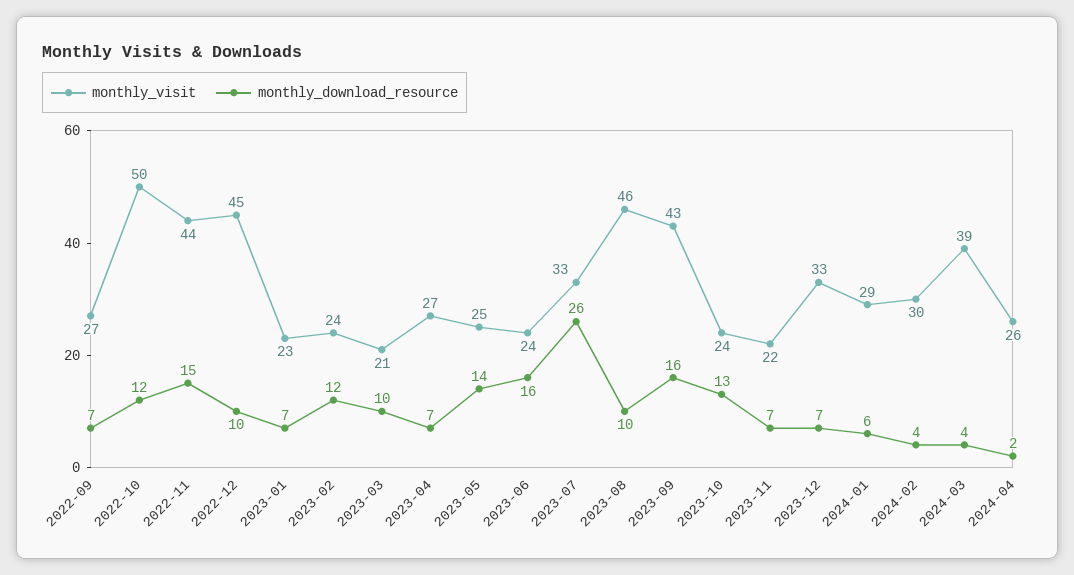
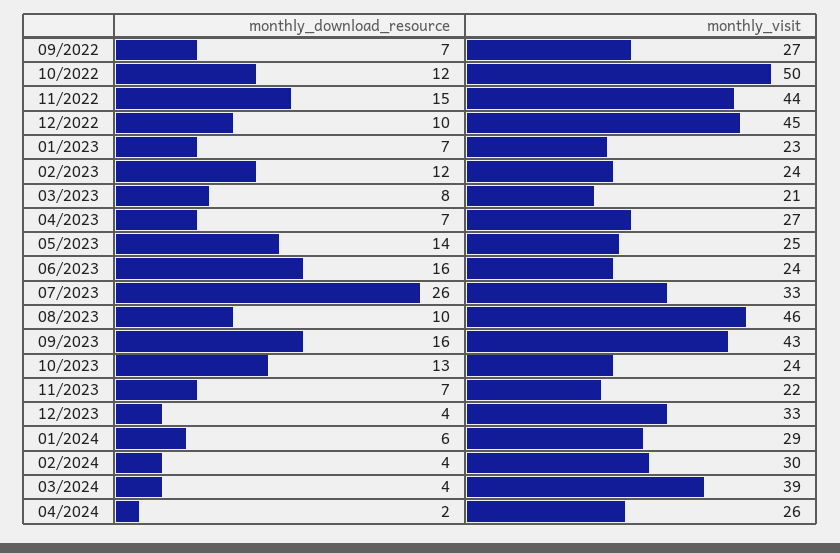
monthly_download_resource, 2023-03: 10 -> 8
monthly_download_resource, 2023-12: 7 -> 4

